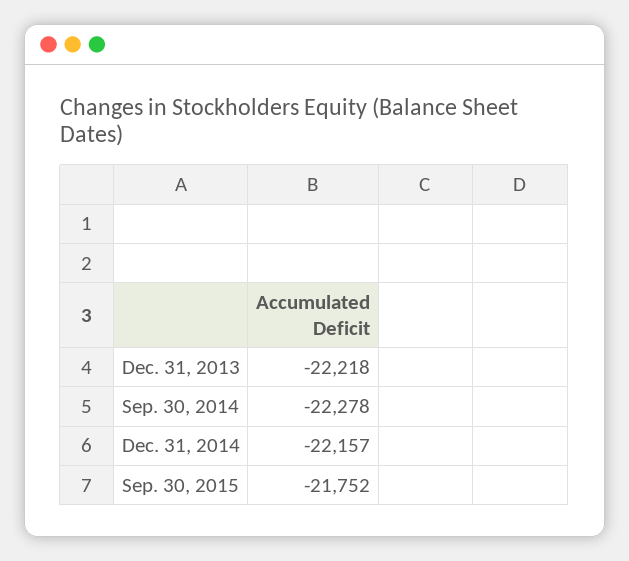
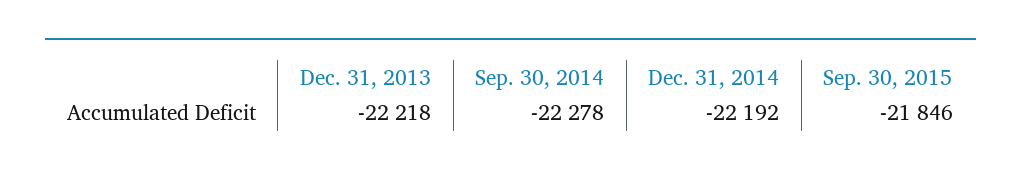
Dec. 31, 2014: -22157 -> -22192
Sep. 30, 2015: -21752 -> -21846

